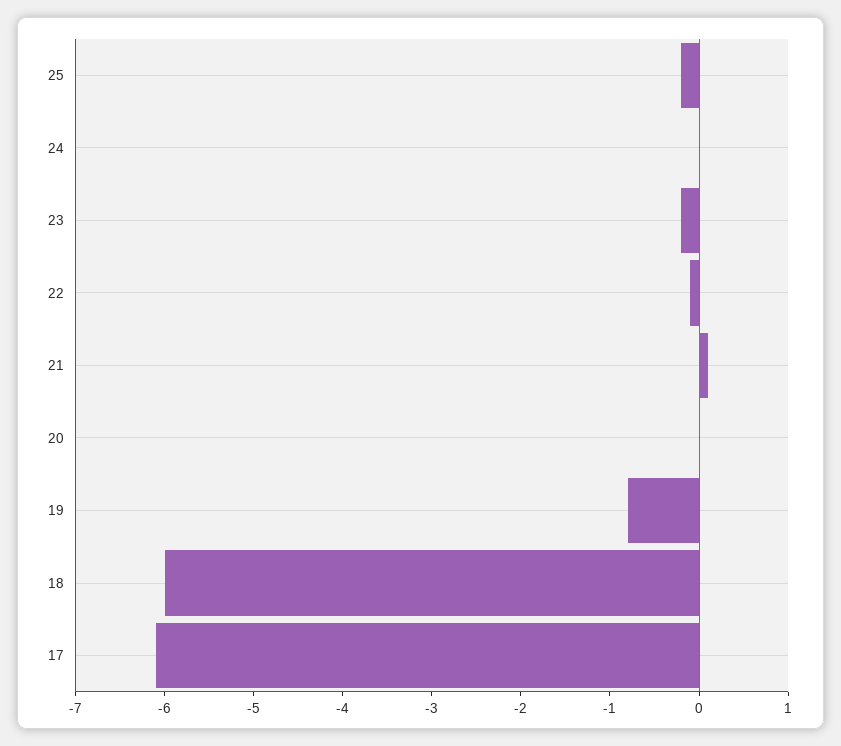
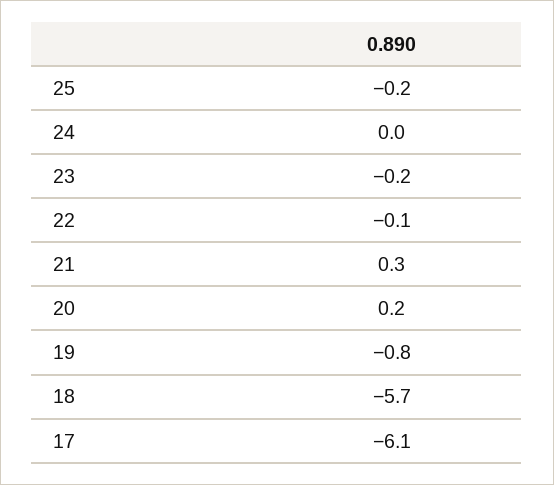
21: 0.1 -> 0.3
20: 0 -> 0.2
18: -6 -> -5.7

